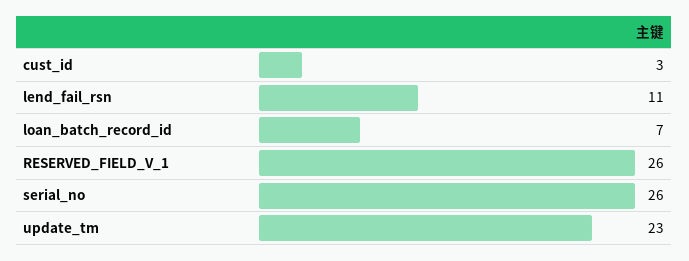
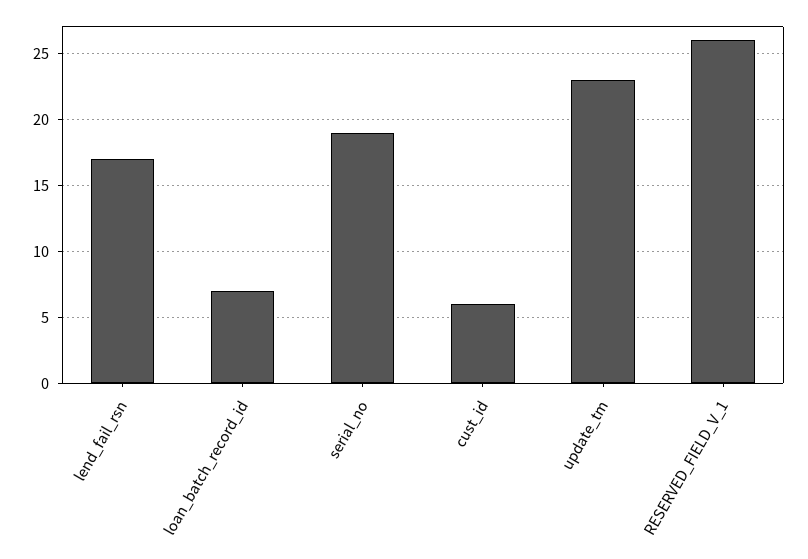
cust_id: 3 -> 6
lend_fail_rsn: 11 -> 17
serial_no: 26 -> 19

